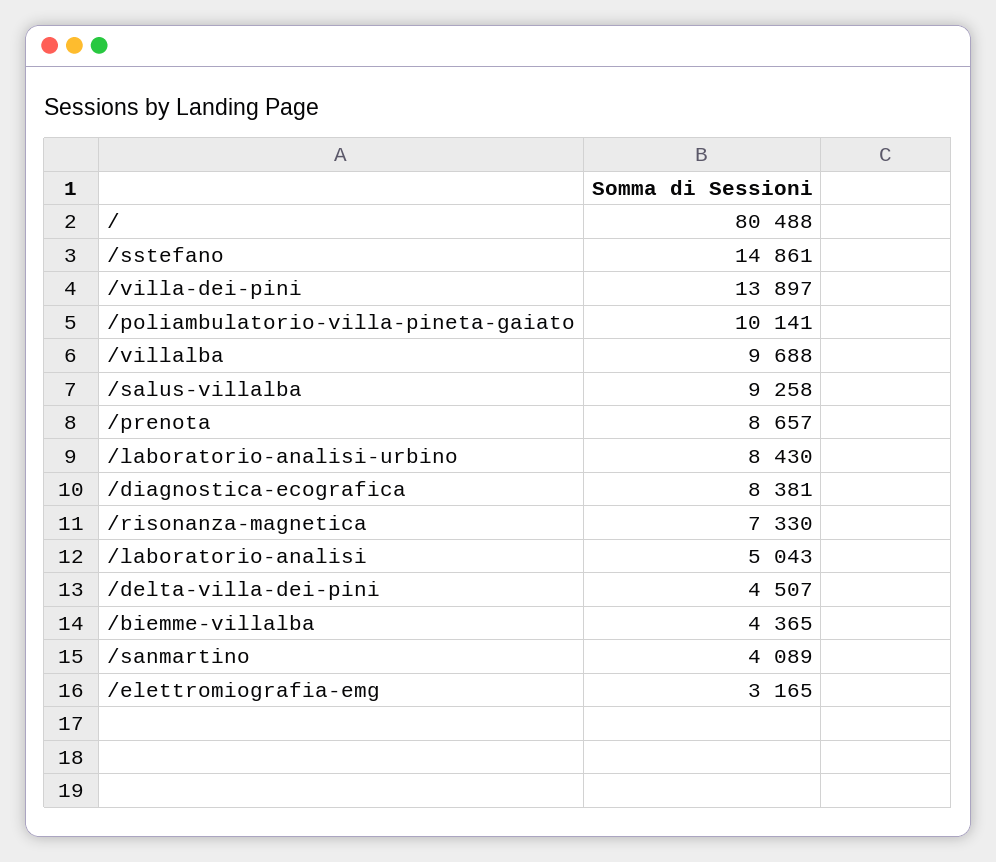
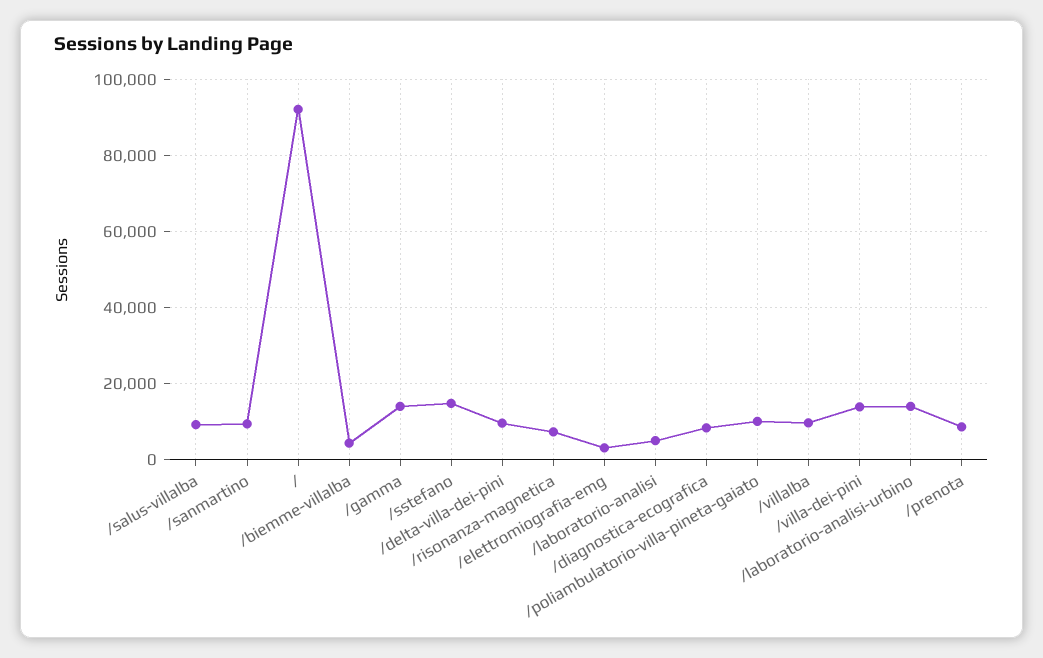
/: 80488 -> 92000
/laboratorio-analisi-urbino: 8430 -> 14000
/delta-villa-dei-pini: 4507 -> 10000
/sanmartino: 4089 -> 10000
/gamma: none -> 14000

